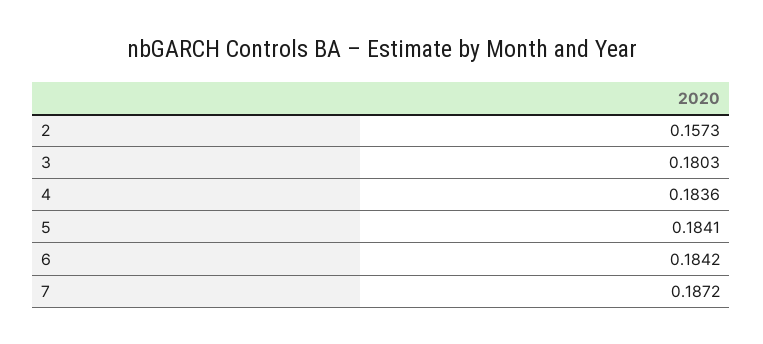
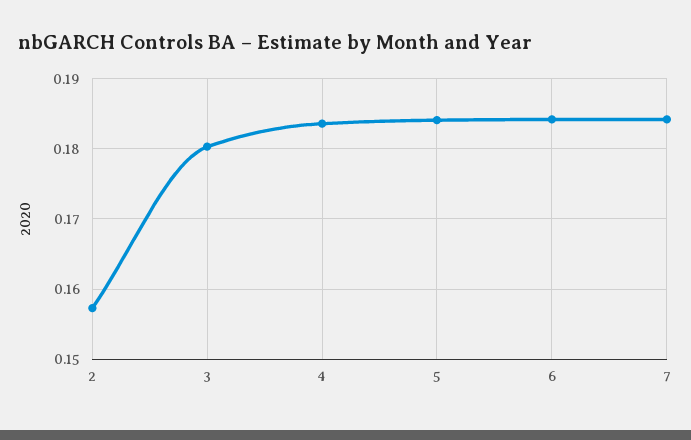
7: 0.1872 -> 0.184

